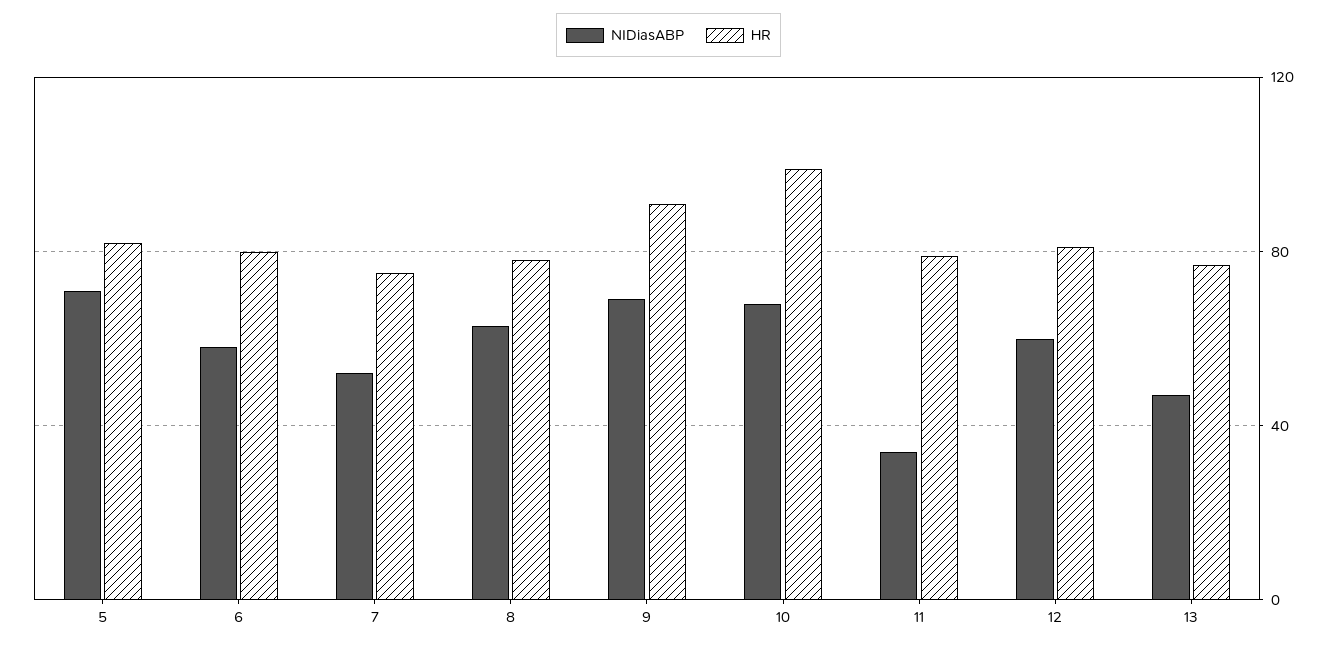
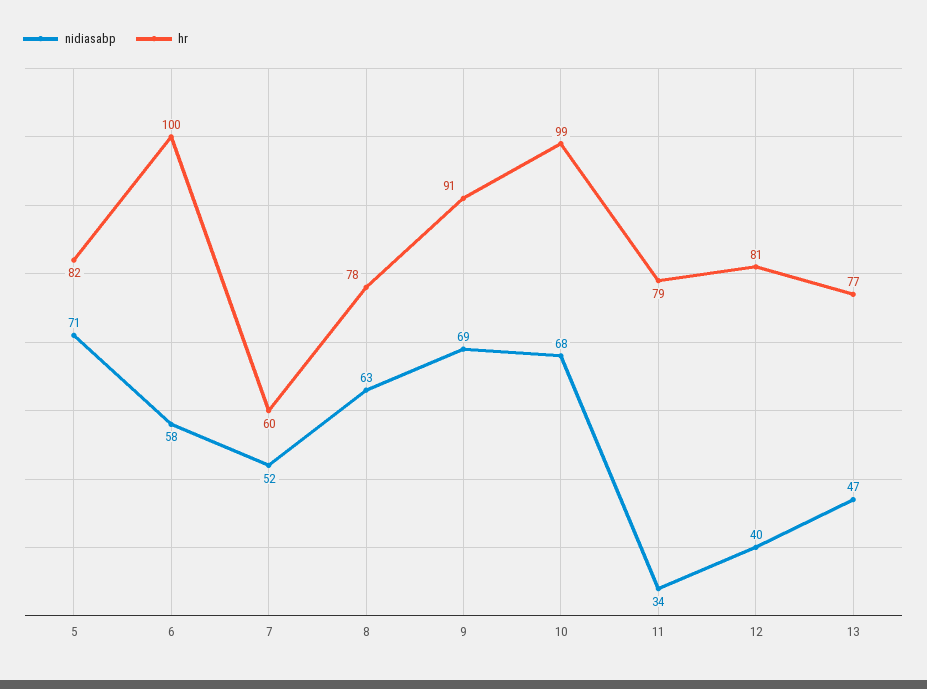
HR, 6: 80 -> 100
HR, 7: 75 -> 60
NIDiasABP, 12: 60 -> 40

